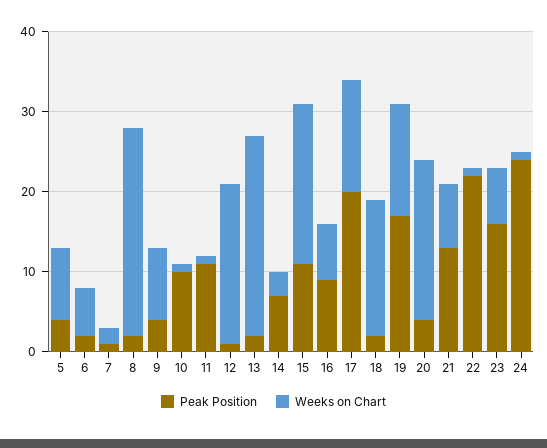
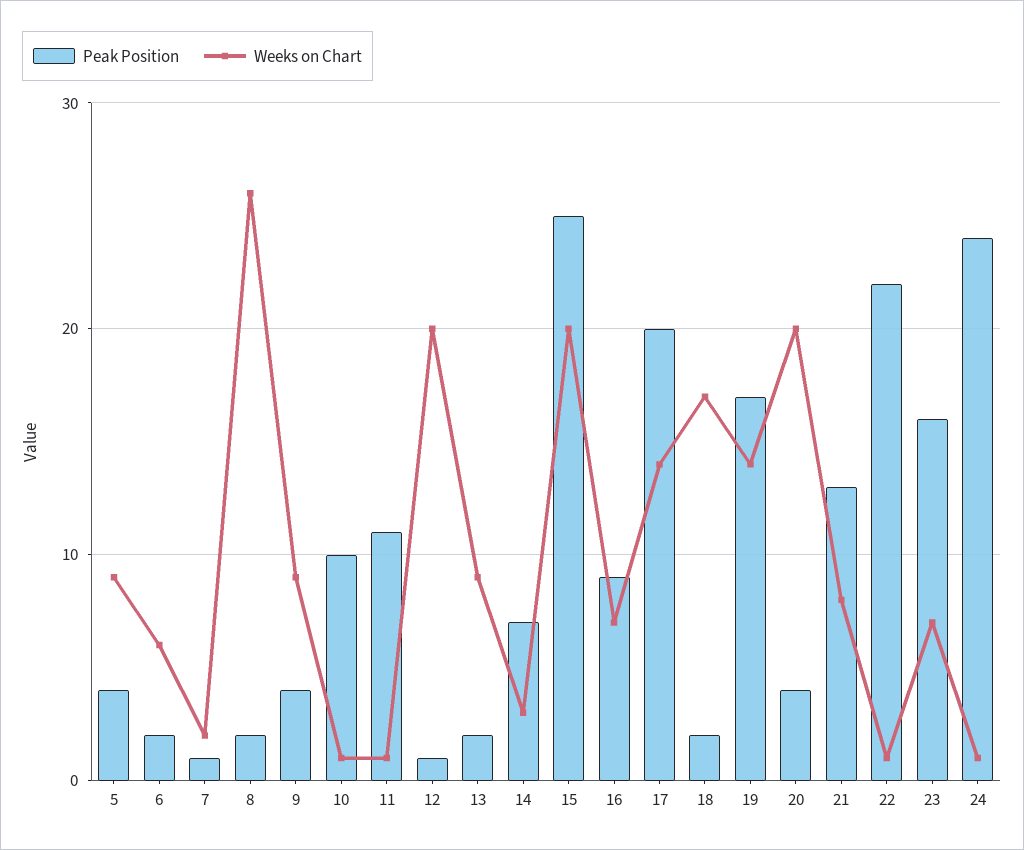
Weeks on Chart, 13: 25 -> 9
Peak Position, 15: 10 -> 25

